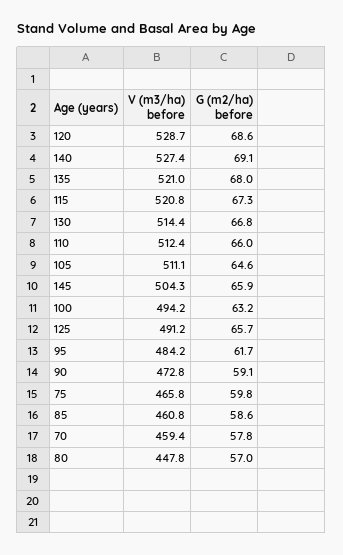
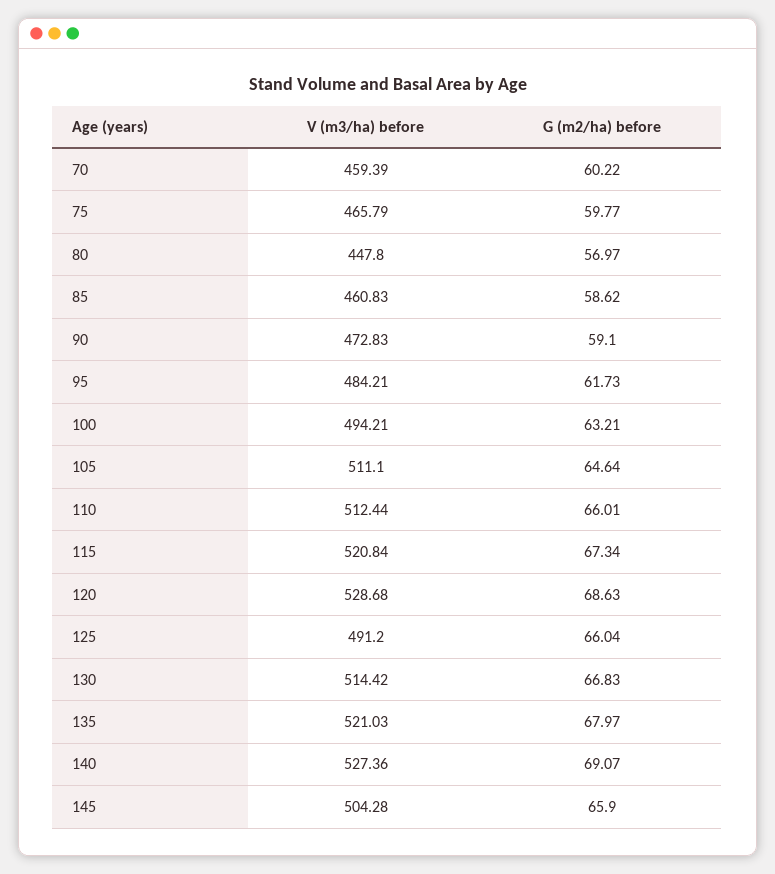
G (m2/ha) before, 125: 65.7 -> 66.04
G (m2/ha) before, 70: 57.8 -> 60.22

